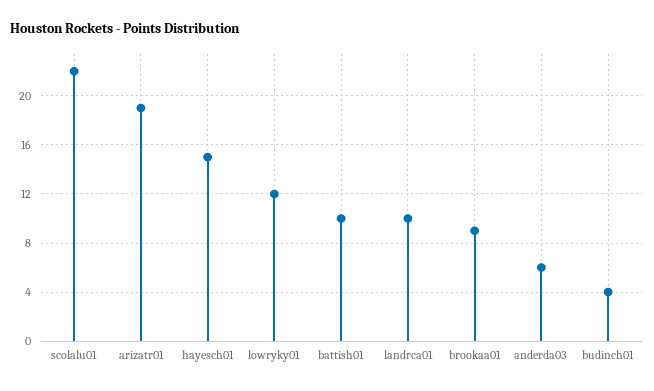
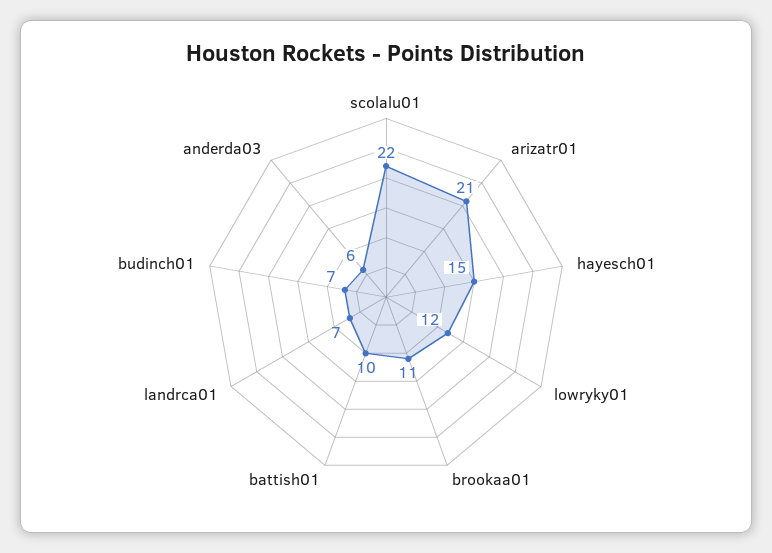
arizatr01: 19 -> 21
landrca01: 10 -> 7
brookaa01: 9 -> 11
budinch01: 4 -> 7

